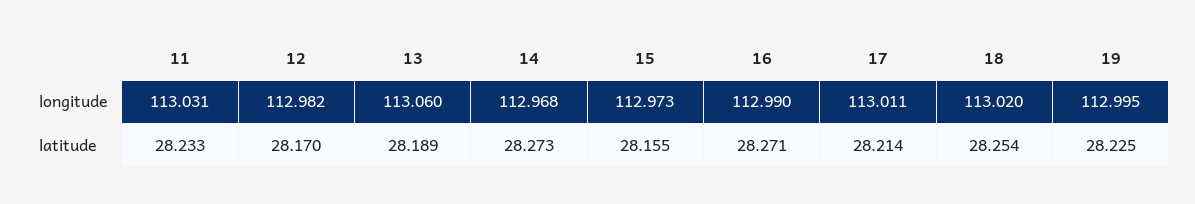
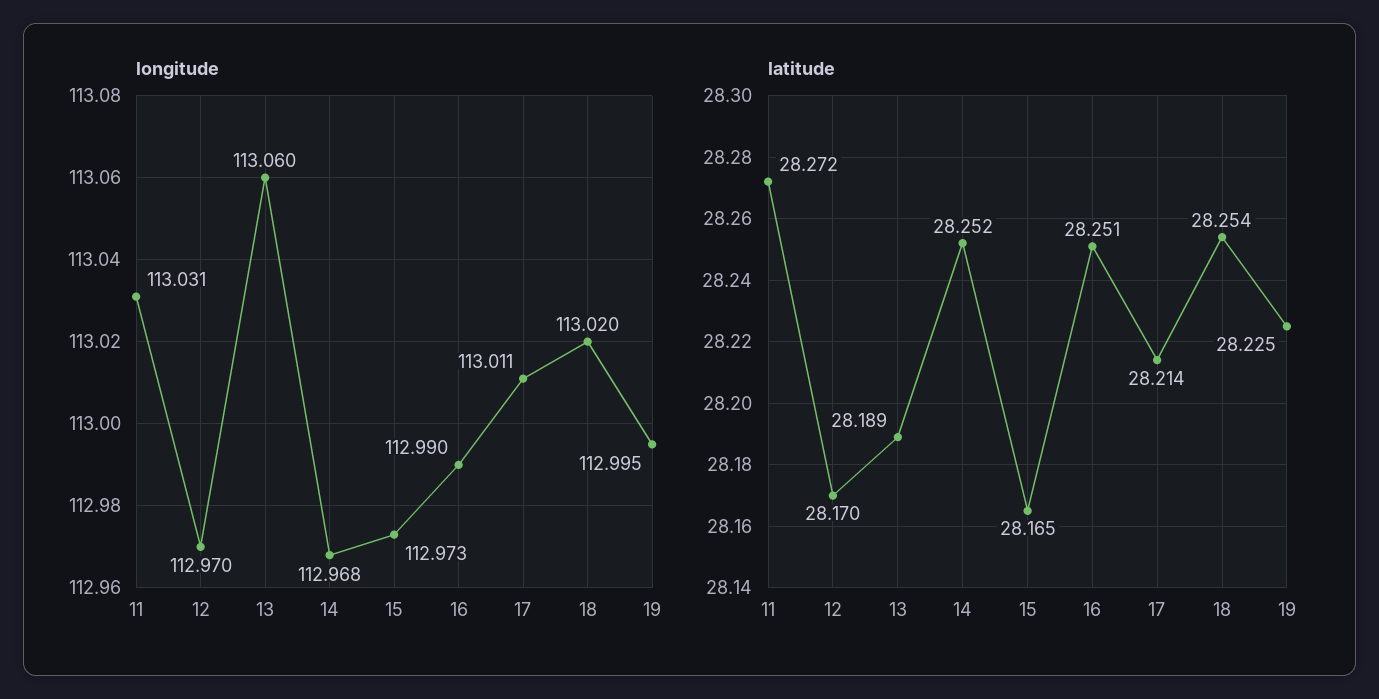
longitude, 12: 112.982 -> 112.97
latitude, 11: 28.233 -> 28.272
latitude, 14: 28.273 -> 28.252
latitude, 15: 28.155 -> 28.165
latitude, 16: 28.271 -> 28.251

